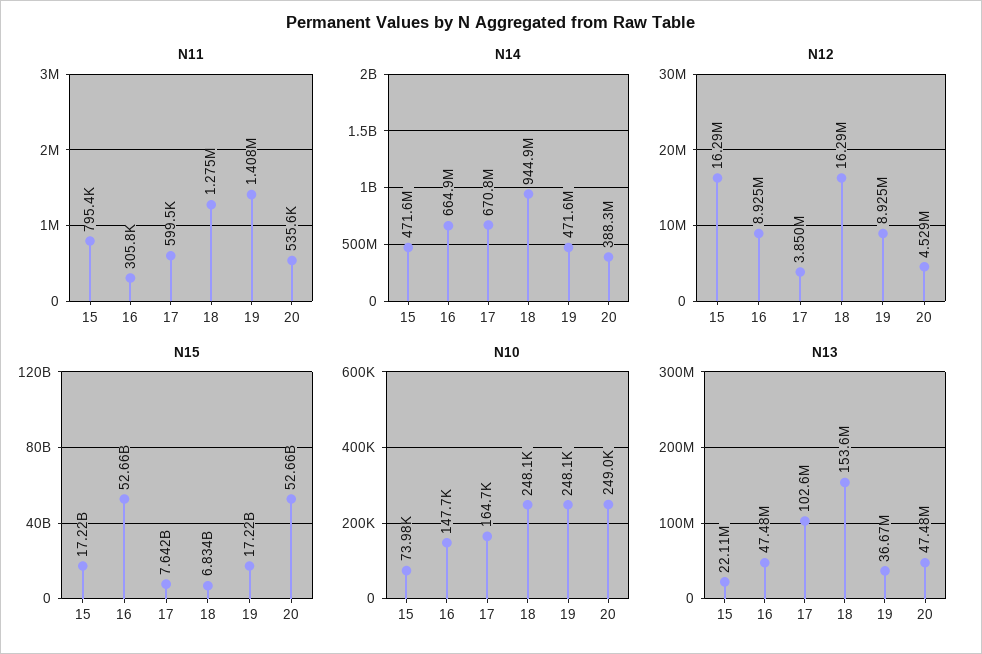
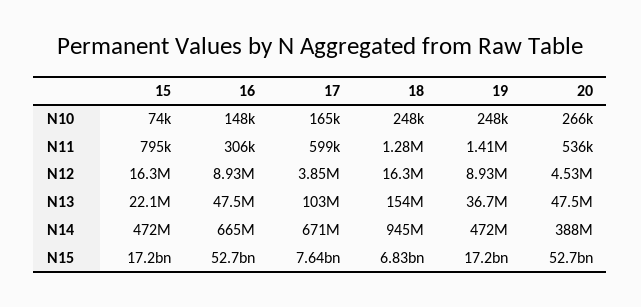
N10, 20: 249000 -> 266000

